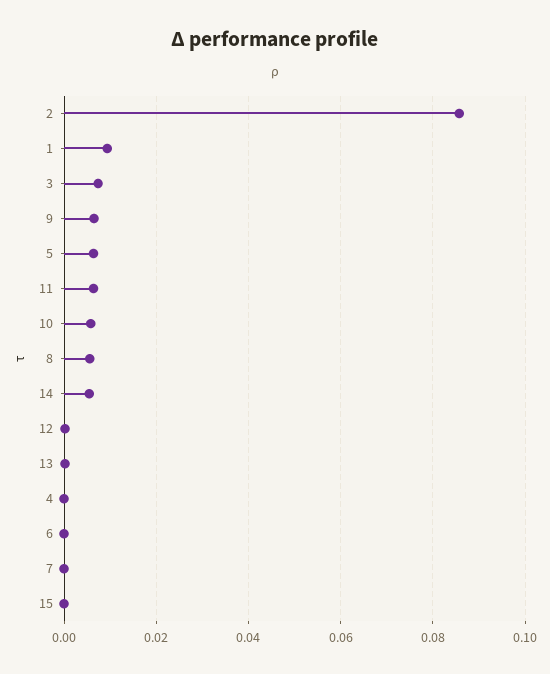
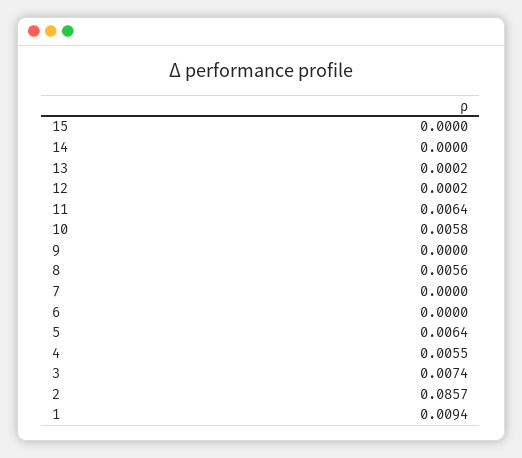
9: 0.006 -> 0
14: 0.006 -> 0
4: 0 -> 0.0055

